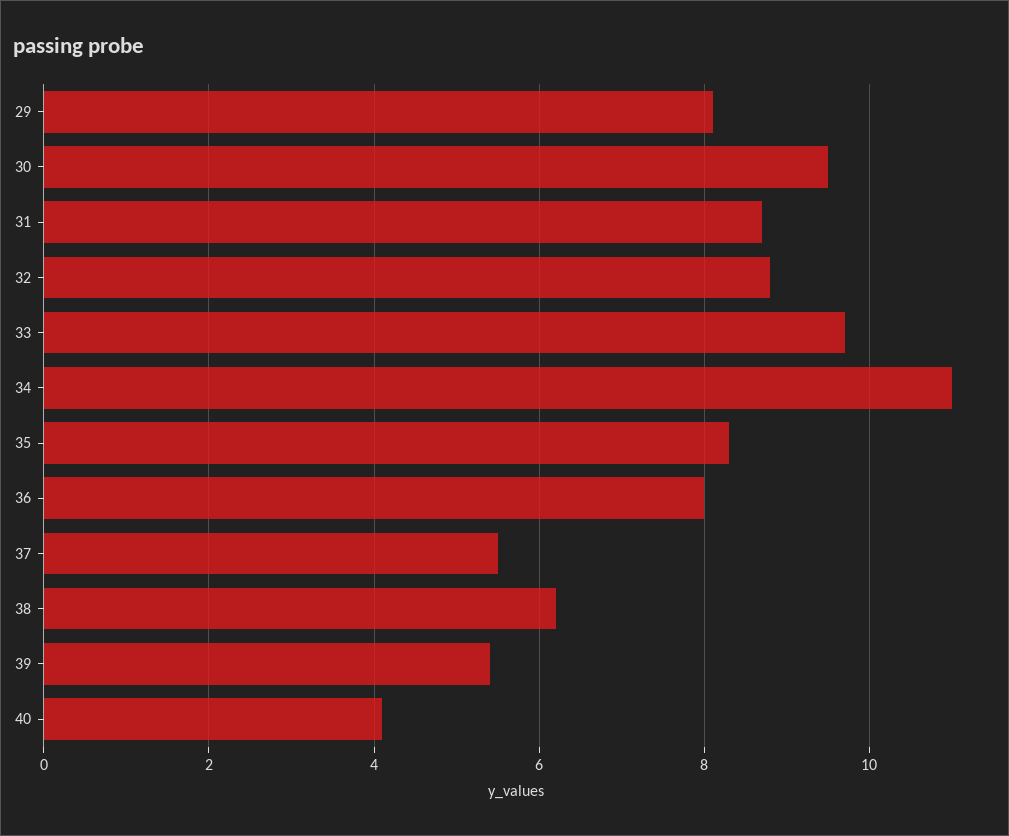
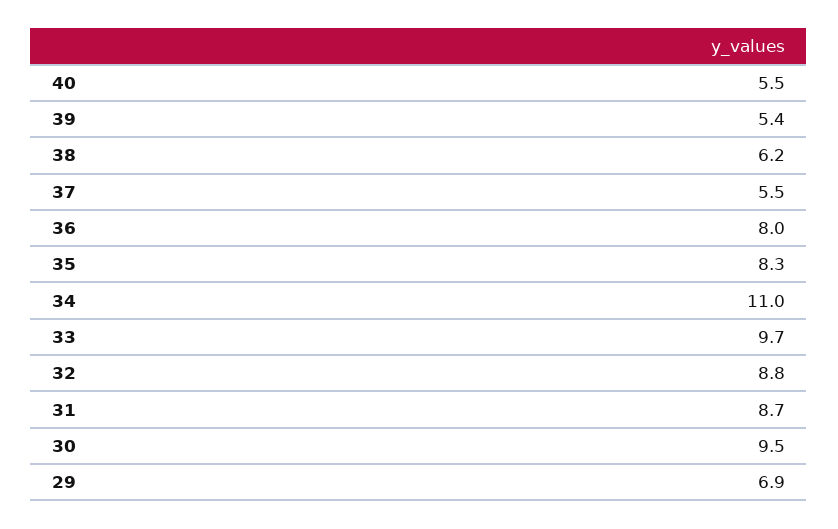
29: 8 -> 6.9
40: 4 -> 5.5

